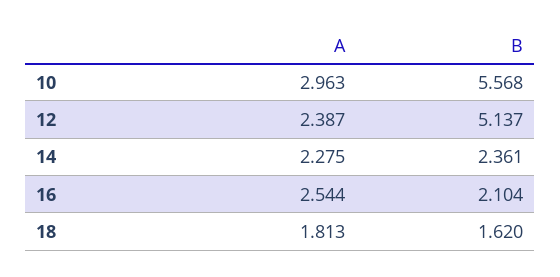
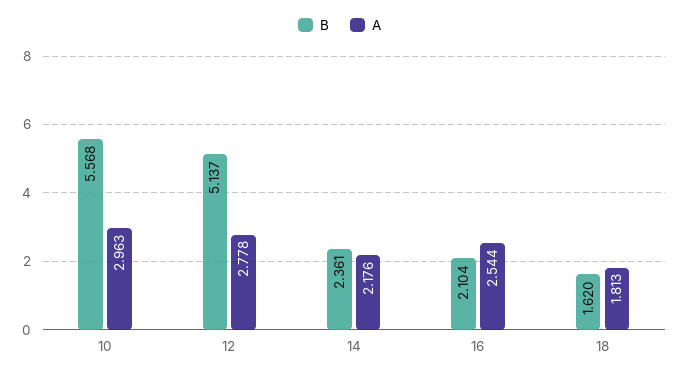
A, 12: 2.387 -> 2.778
A, 14: 2.275 -> 2.176

